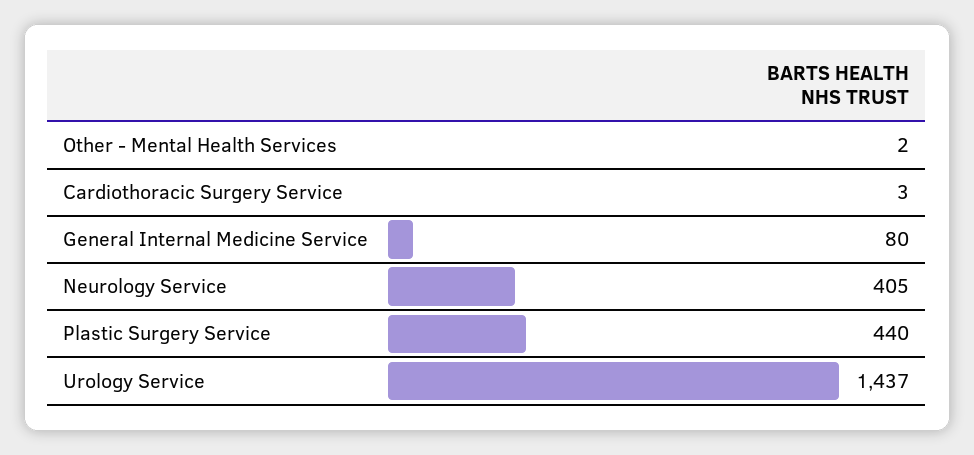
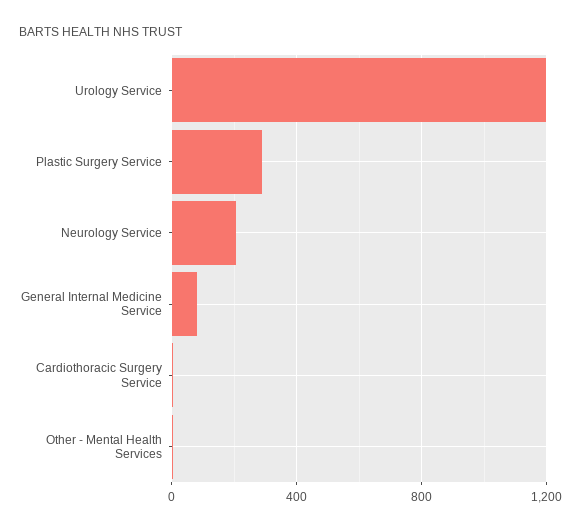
Neurology Service: 405 -> 200
Plastic Surgery Service: 440 -> 300
Urology Service: 1437 -> 1200

